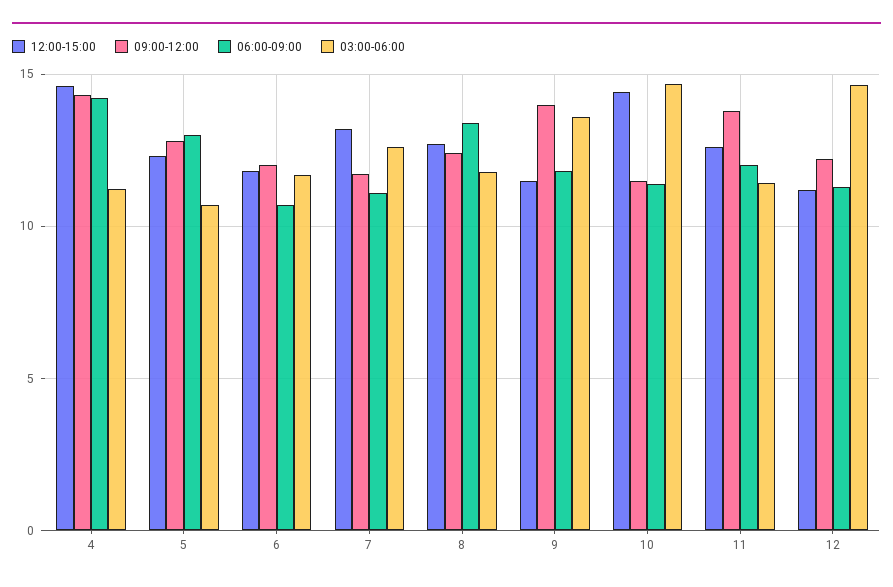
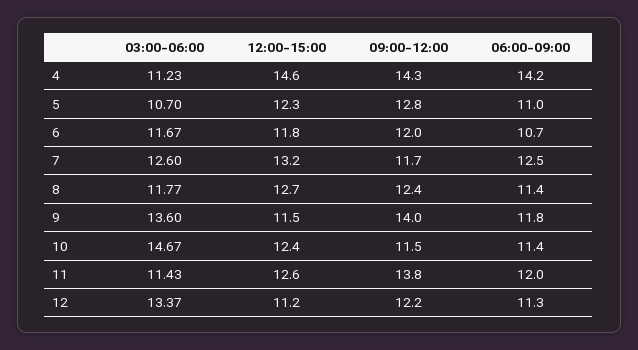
06:00-09:00, 5: 13 -> 11
06:00-09:00, 7: 11 -> 12.5
06:00-09:00, 8: 13.5 -> 11.4
12:00-15:00, 10: 14.5 -> 12.4
03:00-06:00, 12: 14.5 -> 13.37

